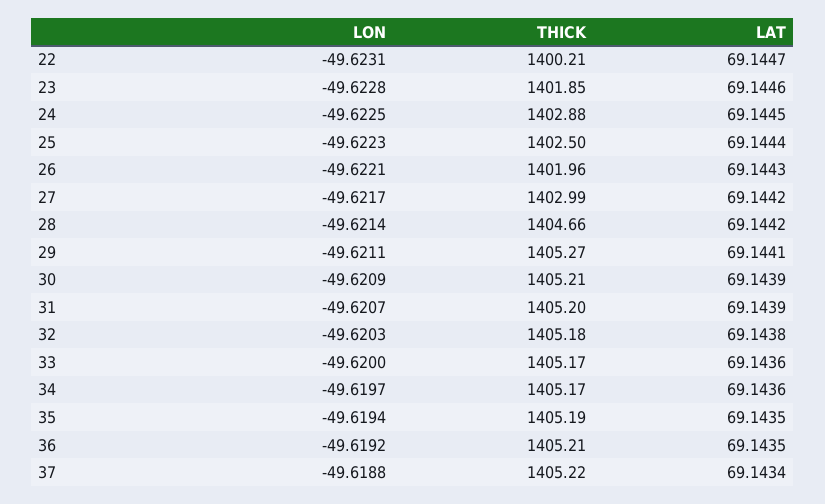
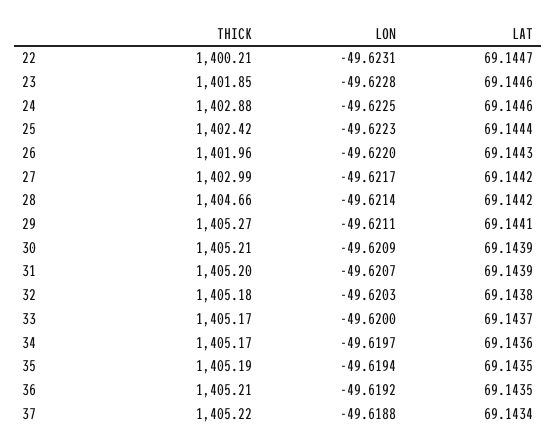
LAT, 24: 69.1445 -> 69.1446
THICK, 25: 1402.5 -> 1402.42
LON, 26: -49.6221 -> -49.622
LAT, 33: 69.1436 -> 69.1437

